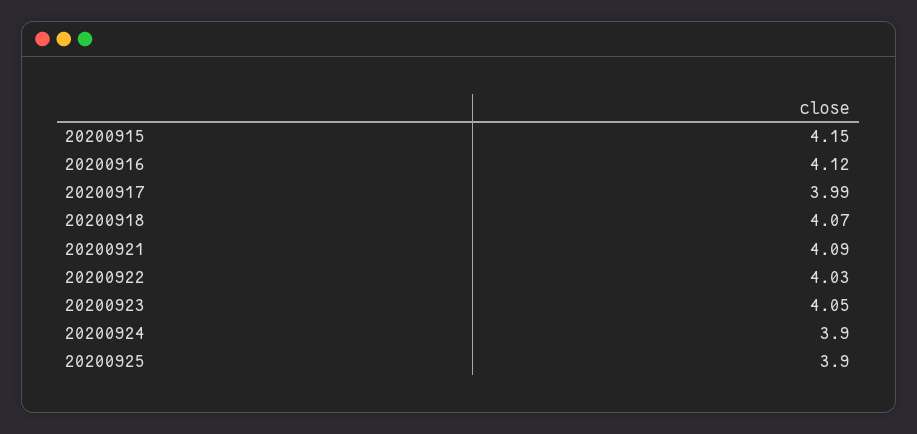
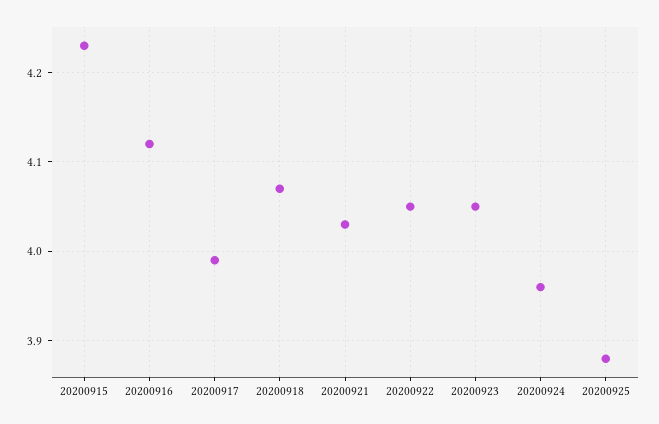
20200915: 4.15 -> 4.23
20200921: 4.09 -> 4.03
20200922: 4.03 -> 4.05
20200924: 3.9 -> 3.96
20200925: 3.9 -> 3.88

